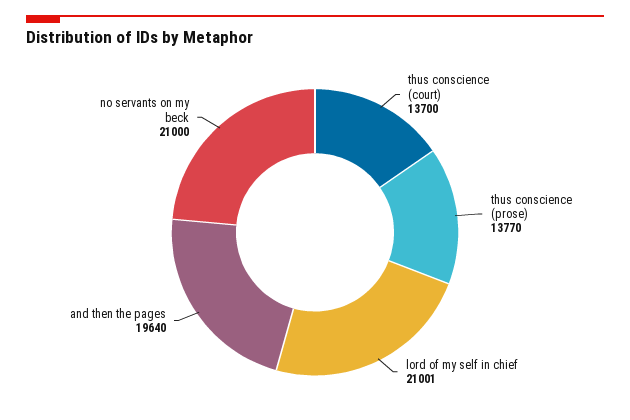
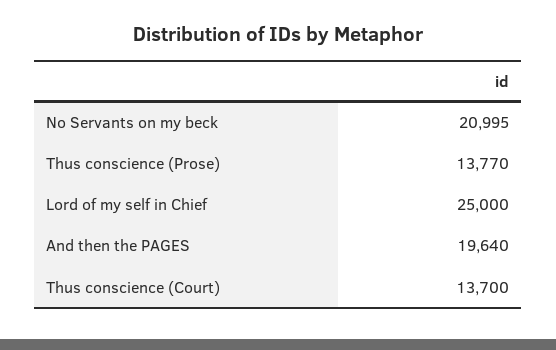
lord of my self in chief: 21001 -> 25000
no servants on my beck: 21000 -> 20995

